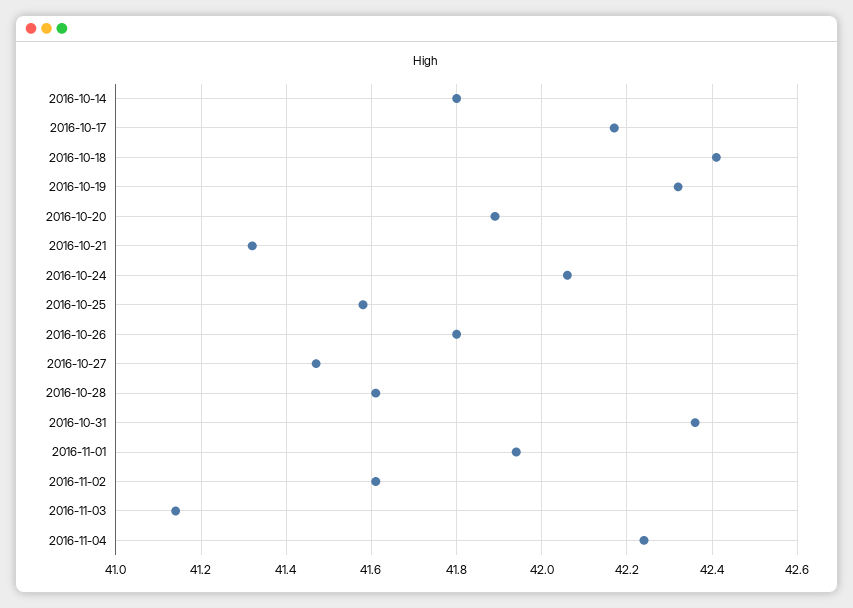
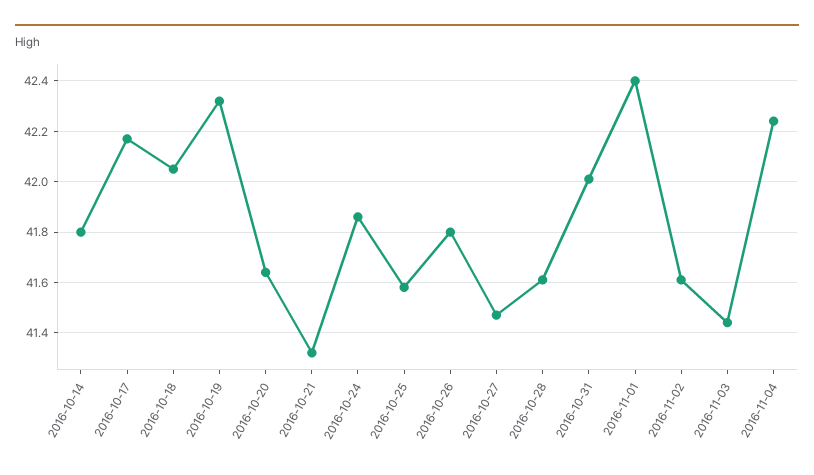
2016-10-18: 42.4 -> 42.05
2016-10-20: 41.9 -> 41.65
2016-10-24: 42.05 -> 41.85
2016-10-31: 42.35 -> 42
2016-11-01: 41.95 -> 42.4
2016-11-03: 41.15 -> 41.45

